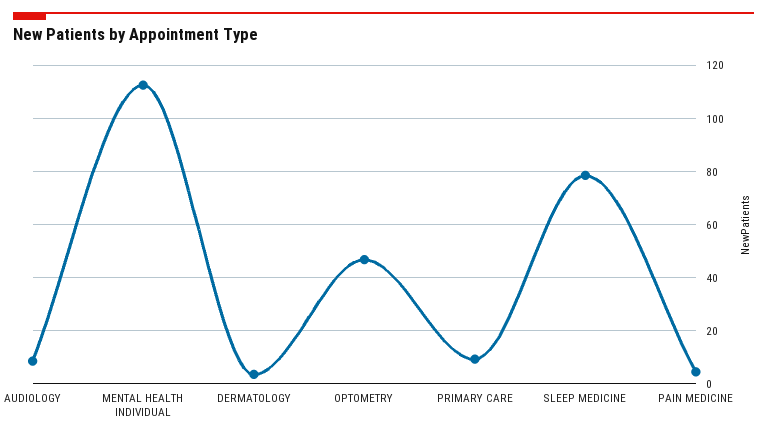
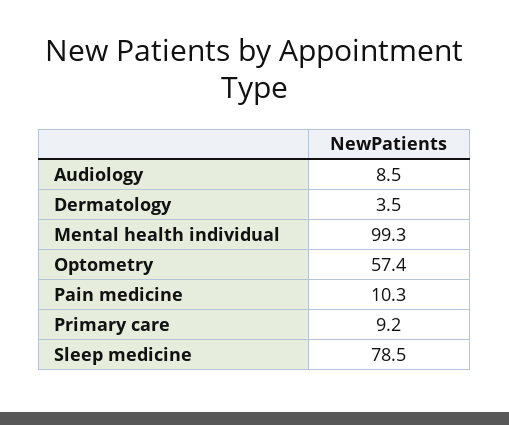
MENTAL HEALTH INDIVIDUAL: 112.5 -> 99.3
OPTOMETRY: 47.5 -> 57.4
PAIN MEDICINE: 5 -> 10.3

